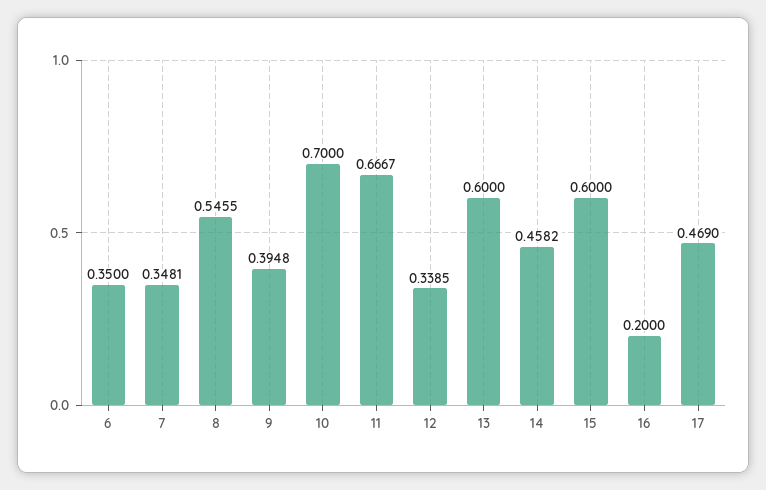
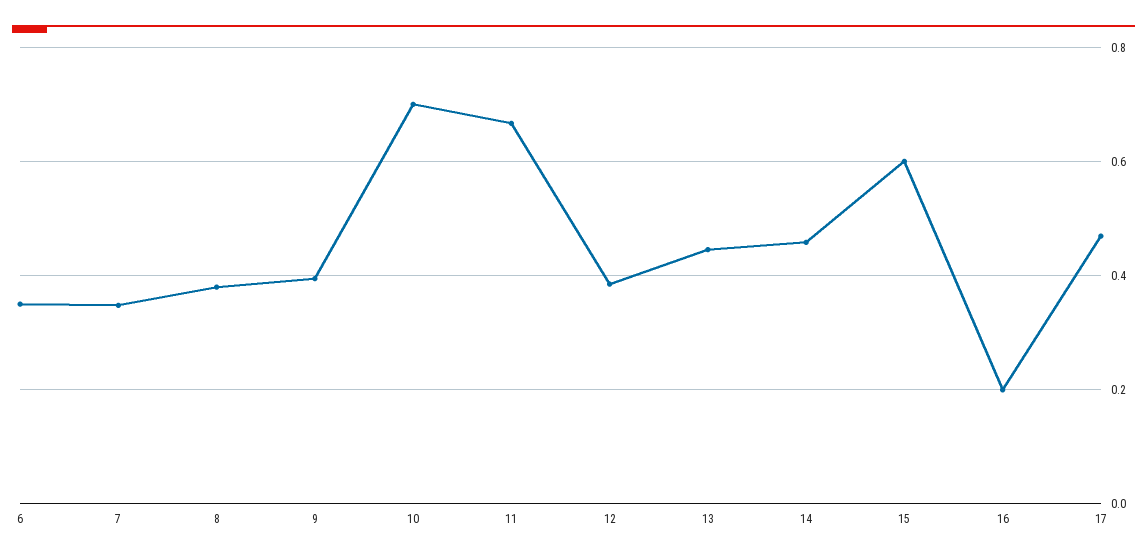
8: 0.5455 -> 0.38
12: 0.3385 -> 0.38
13: 0.6 -> 0.44

